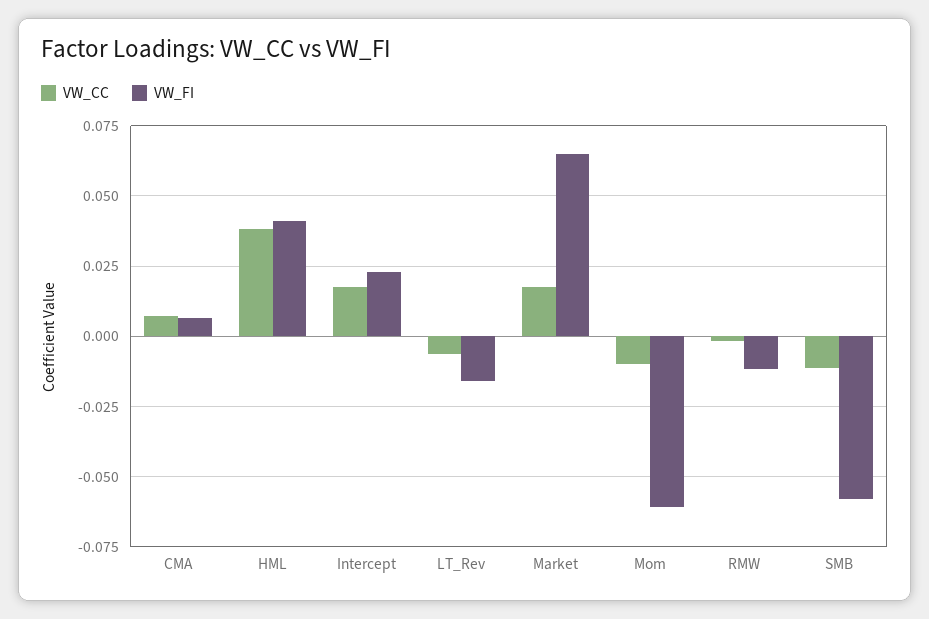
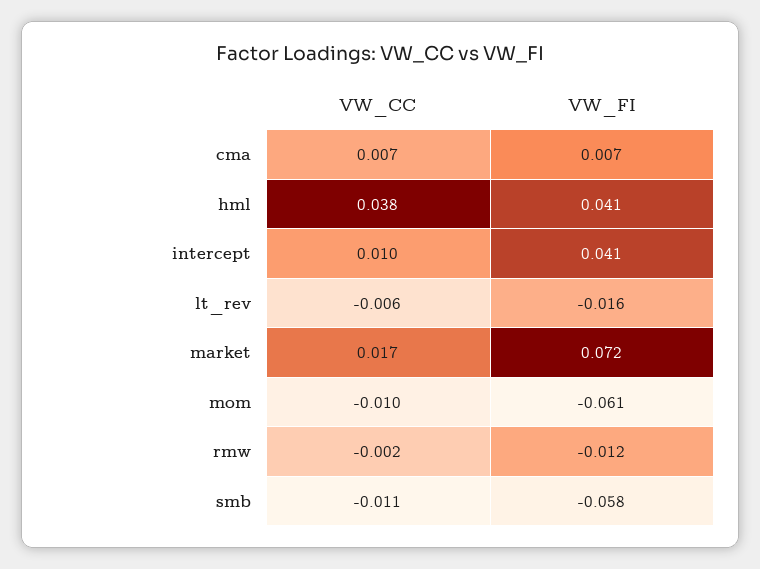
VW_CC, Intercept: 0.0175 -> 0.01
VW_FI, Intercept: 0.0225 -> 0.041
VW_FI, Market: 0.065 -> 0.072

